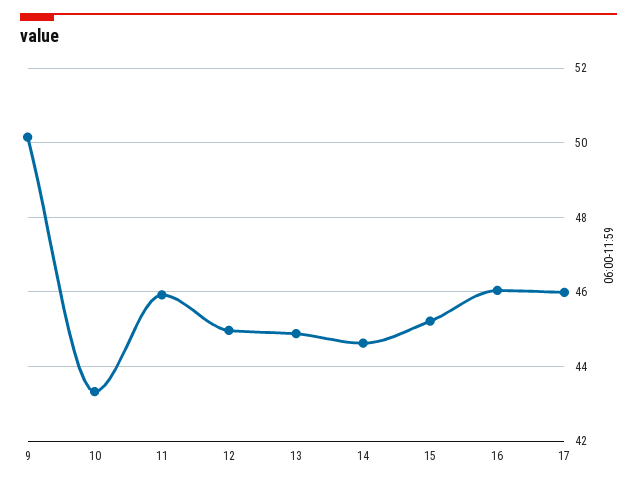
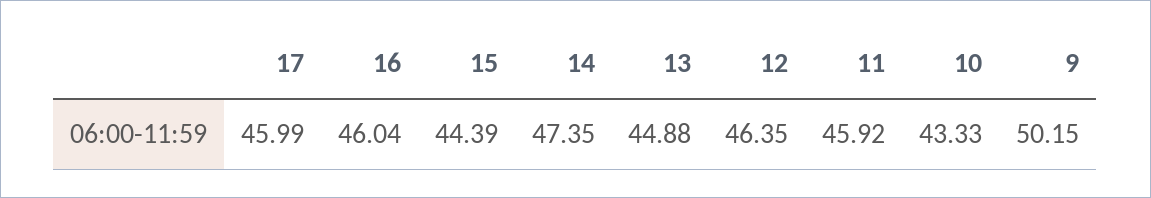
12: 45 -> 46.35
14: 44.6 -> 47.35
15: 45.2 -> 44.39

